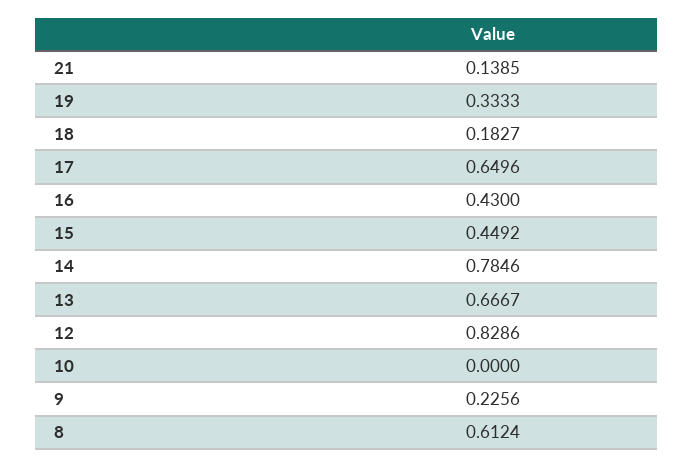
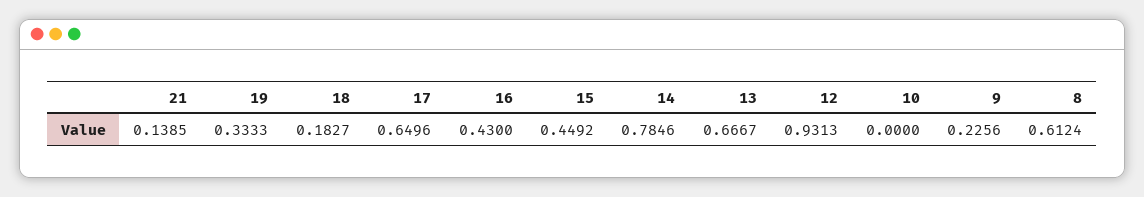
12: 0.8286 -> 0.9313

